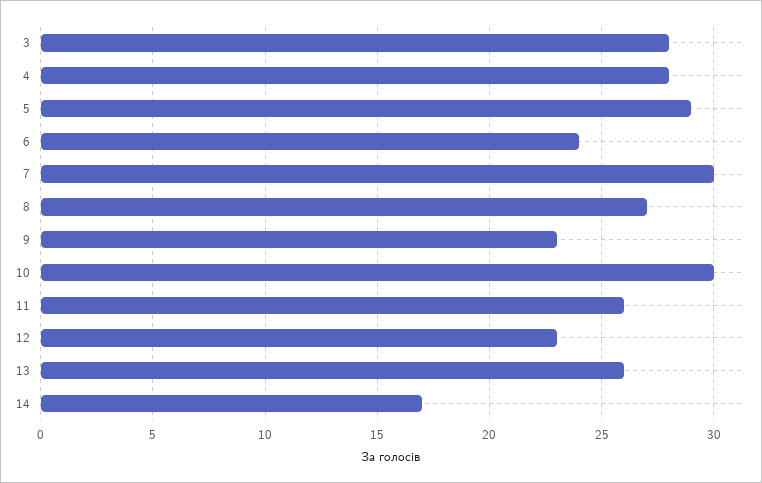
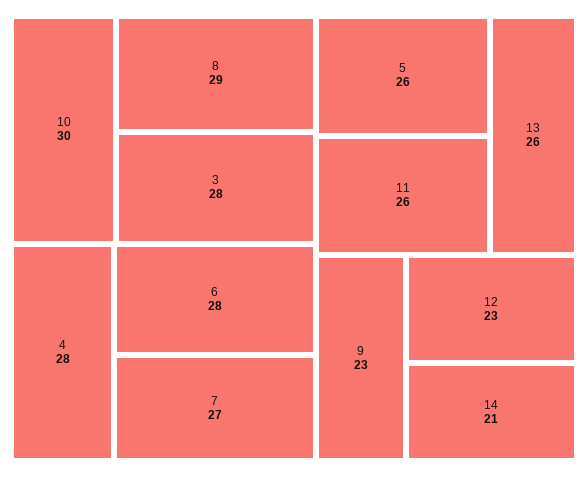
5: 29 -> 26
6: 24 -> 28
7: 30 -> 27
8: 27 -> 29
14: 17 -> 21

